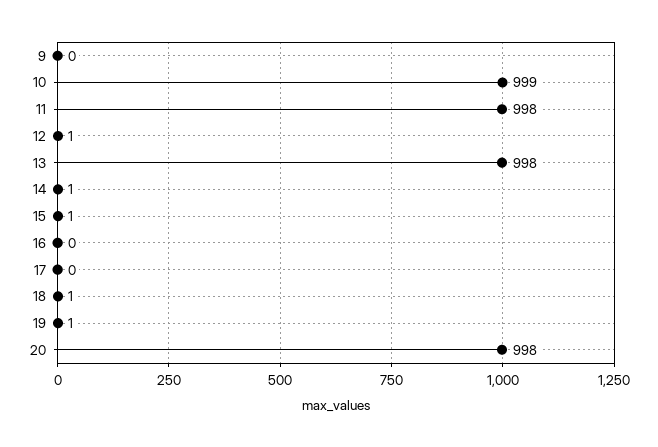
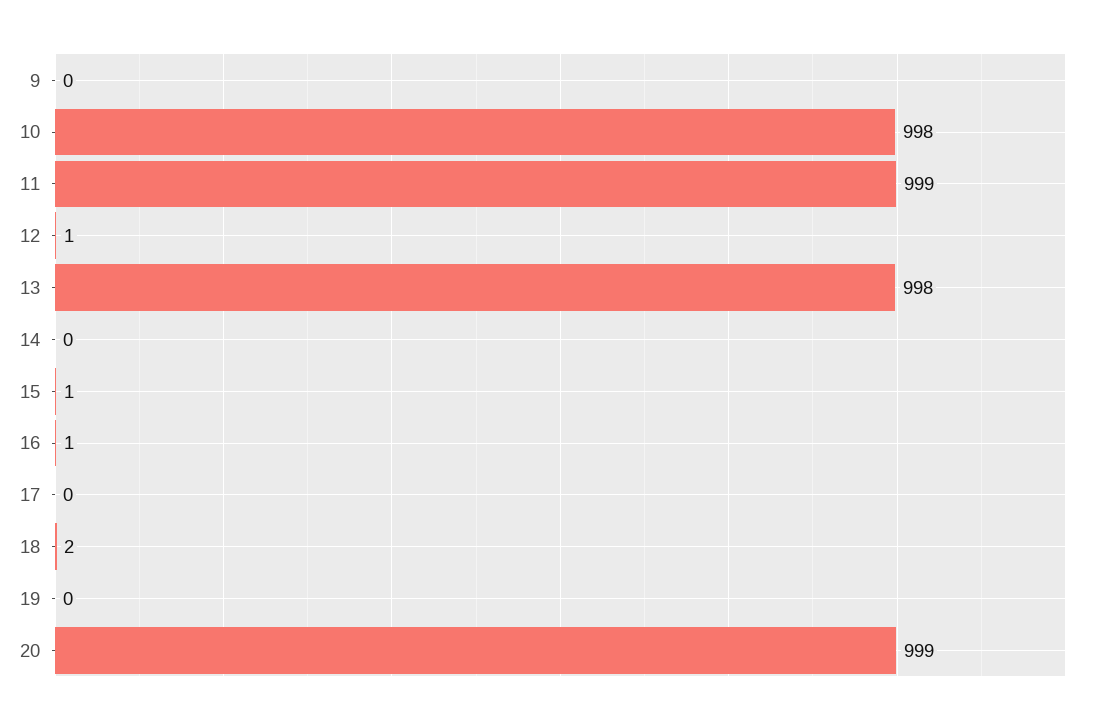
10: 999 -> 998
11: 998 -> 999
14: 1 -> 0
16: 0 -> 1
18: 1 -> 2
19: 1 -> 0
20: 998 -> 999

